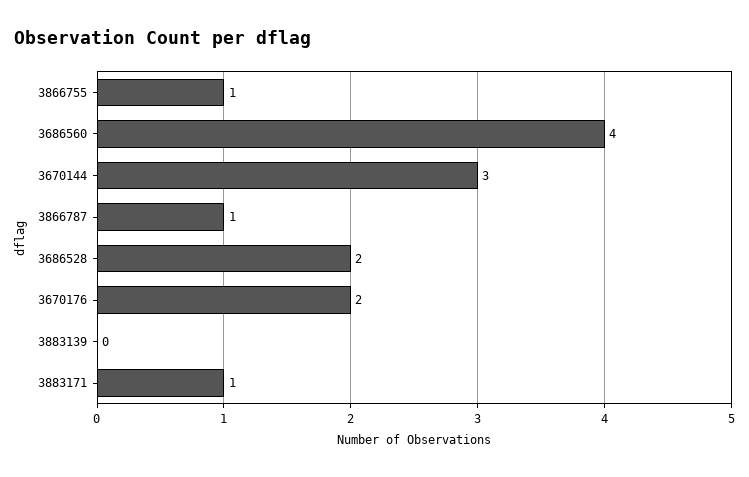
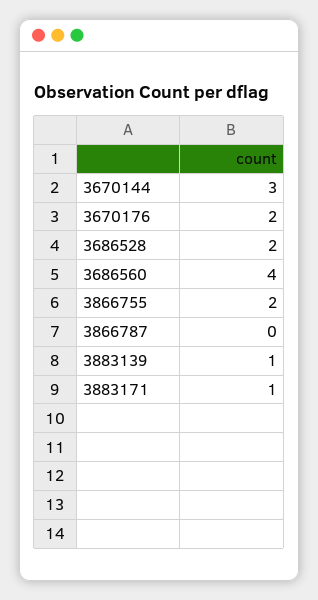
3866755: 1 -> 2
3866787: 1 -> 0
3883139: 0 -> 1

